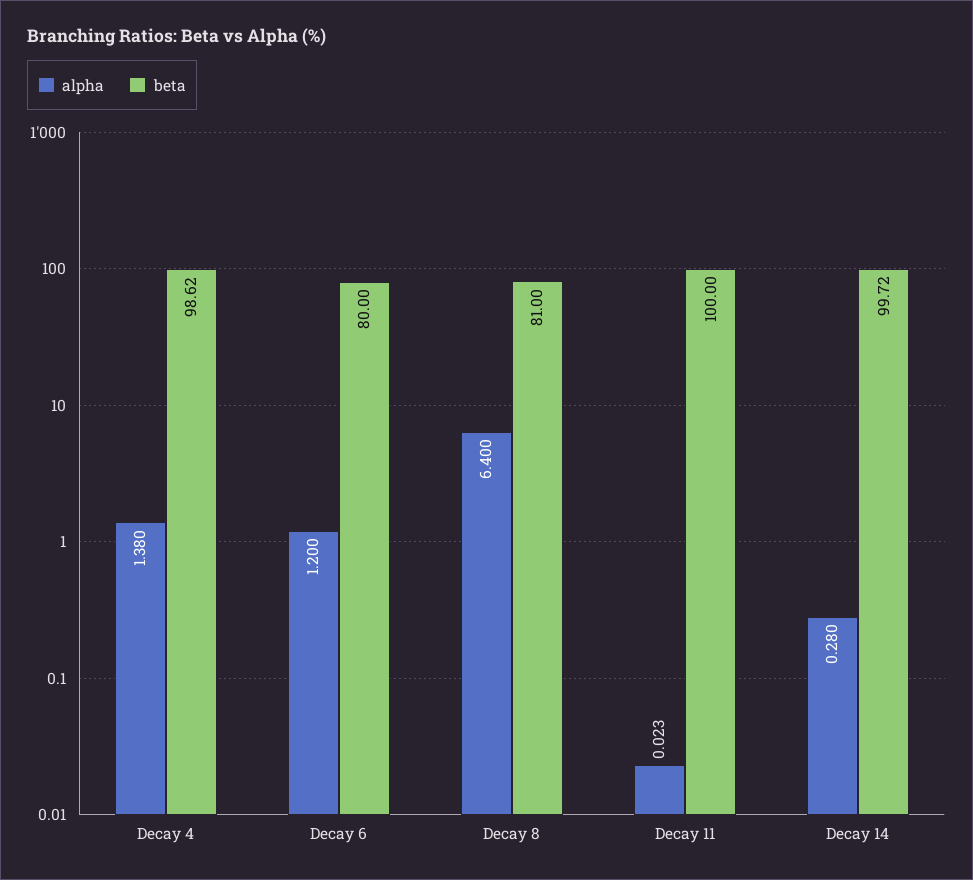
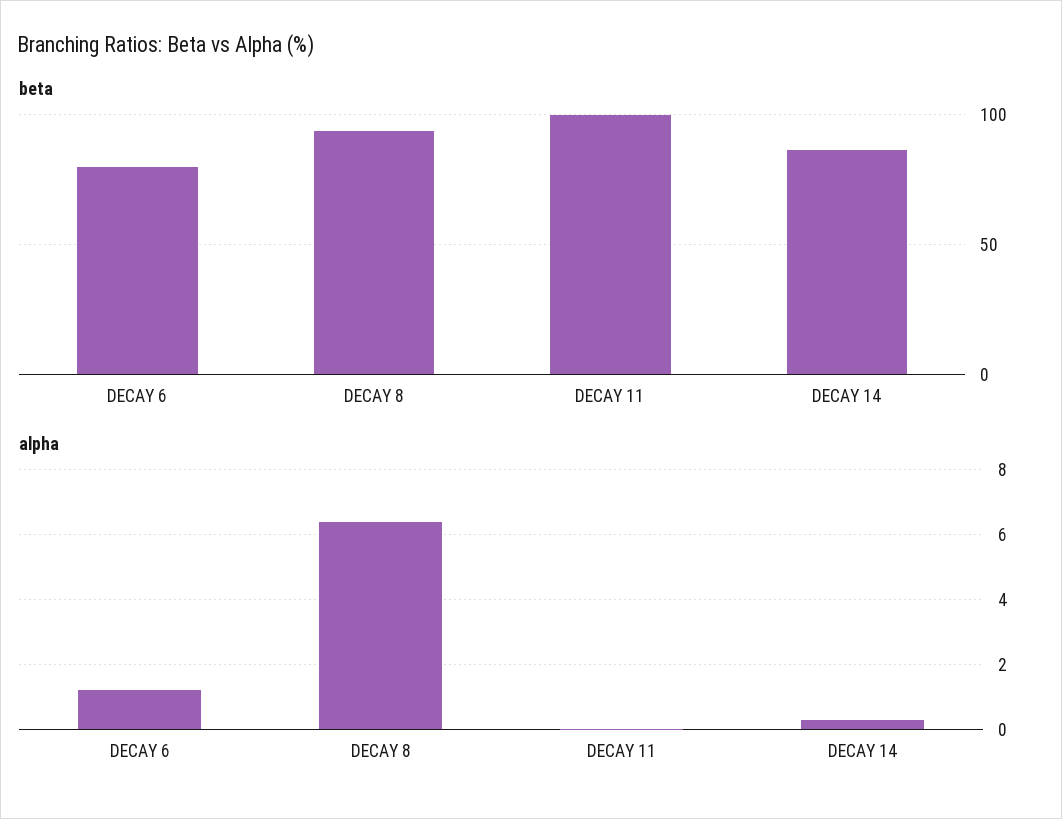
alpha, Decay 4: 1.38 -> none
beta, Decay 4: 98.62 -> none
beta, Decay 8: 81 -> 95
beta, Decay 14: 99.72 -> 85

